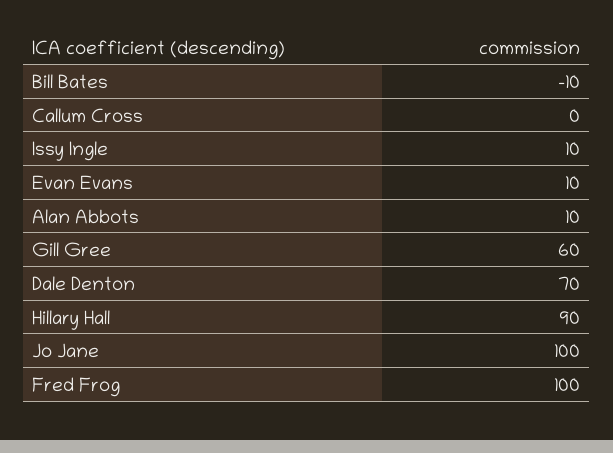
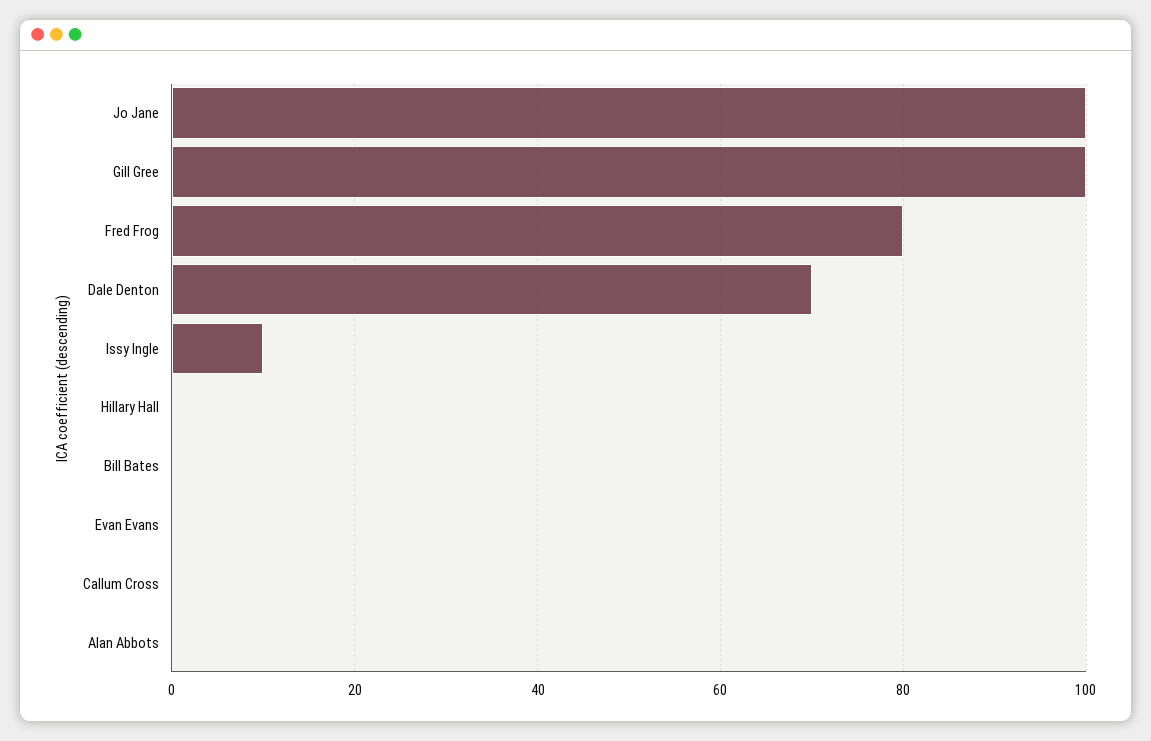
Bill Bates: -10 -> 0
Evan Evans: 10 -> 0
Alan Abbots: 10 -> 0
Gill Gree: 60 -> 100
Hillary Hall: 90 -> 0
Fred Frog: 100 -> 80

